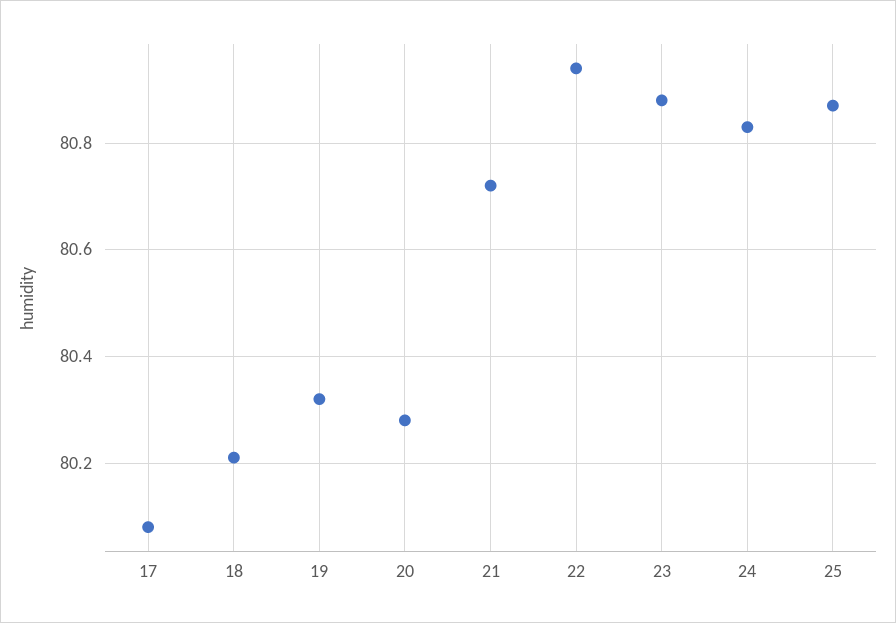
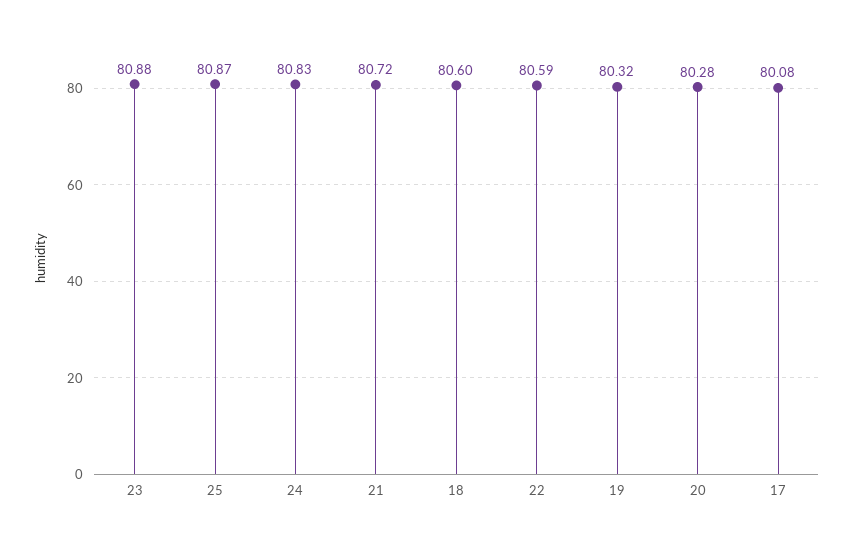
18: 80.2 -> 80.6
22: 80.95 -> 80.59

